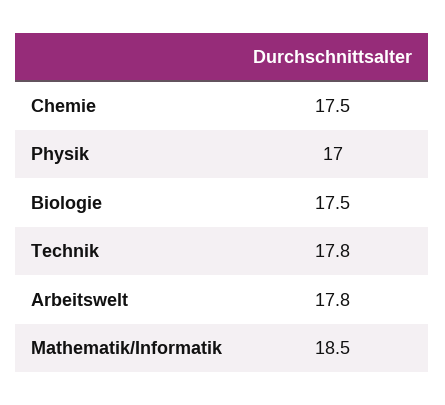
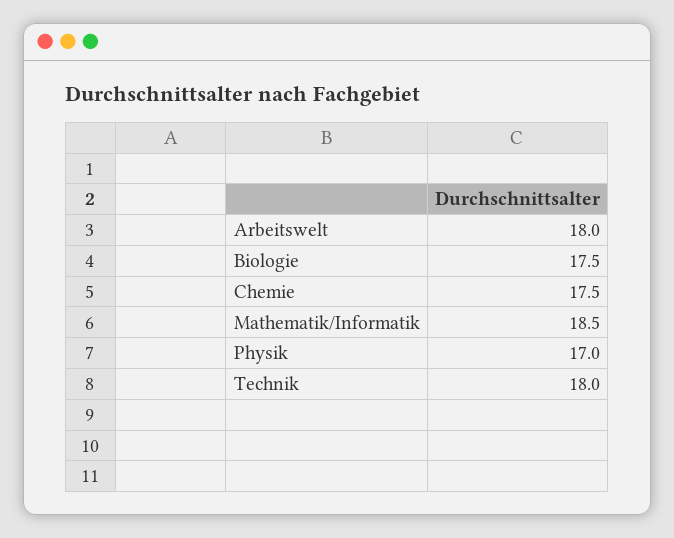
Technik: 17.8 -> 18
Arbeitswelt: 17.8 -> 18

